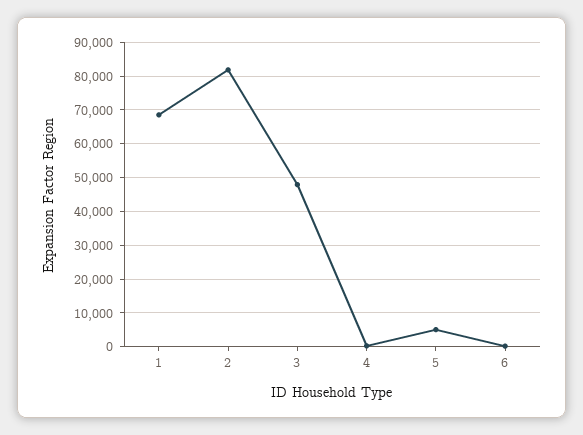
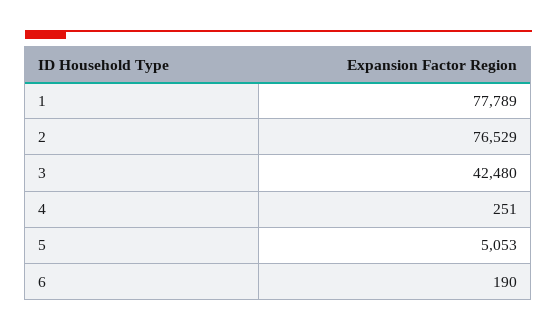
1: 68000 -> 77789
2: 82000 -> 76529
3: 48000 -> 42480

